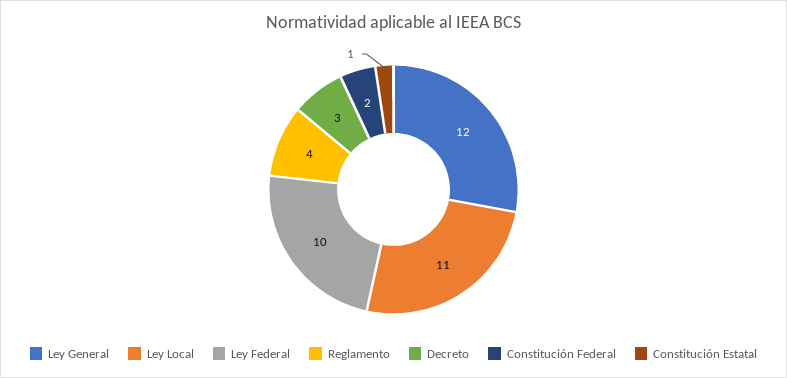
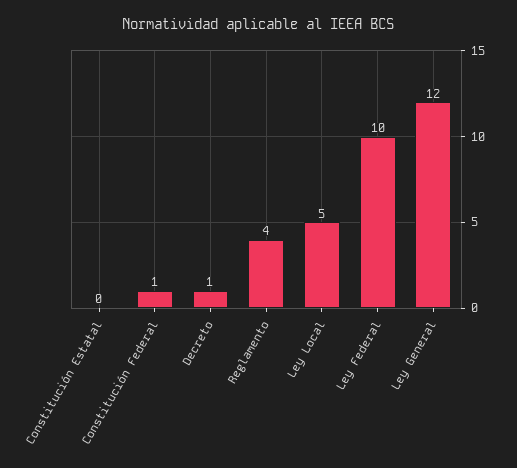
Ley Local: 11 -> 5
Decreto: 3 -> 1
Constitución Federal: 2 -> 1
Constitución Estatal: 1 -> 0

